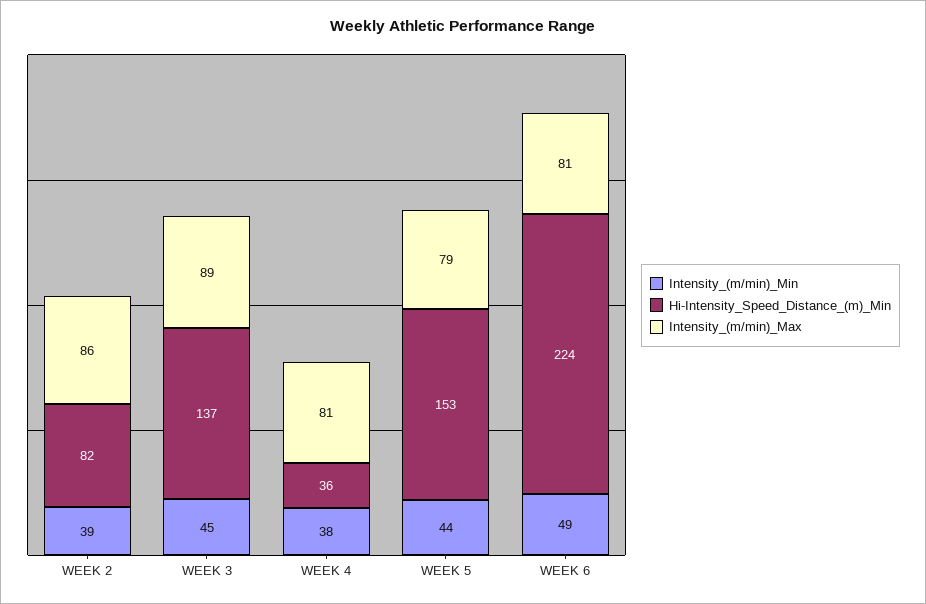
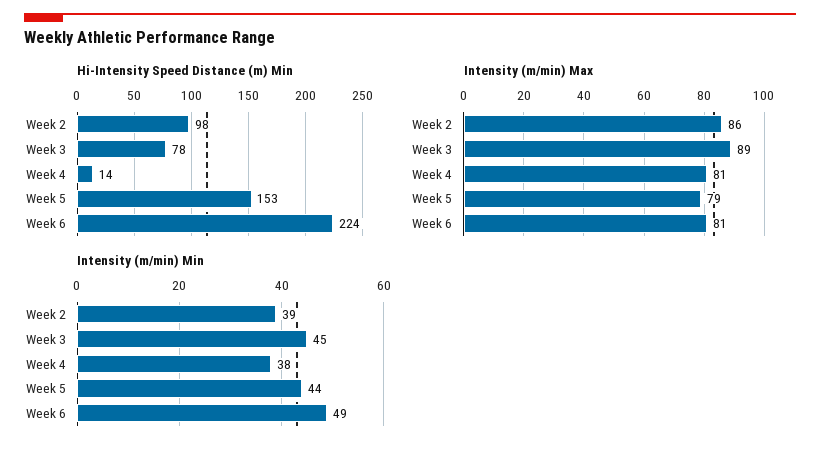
Hi-Intensity_Speed_Distance_(m)_Min, WEEK 2: 82 -> 98
Hi-Intensity_Speed_Distance_(m)_Min, WEEK 3: 137 -> 78
Hi-Intensity_Speed_Distance_(m)_Min, WEEK 4: 36 -> 14

